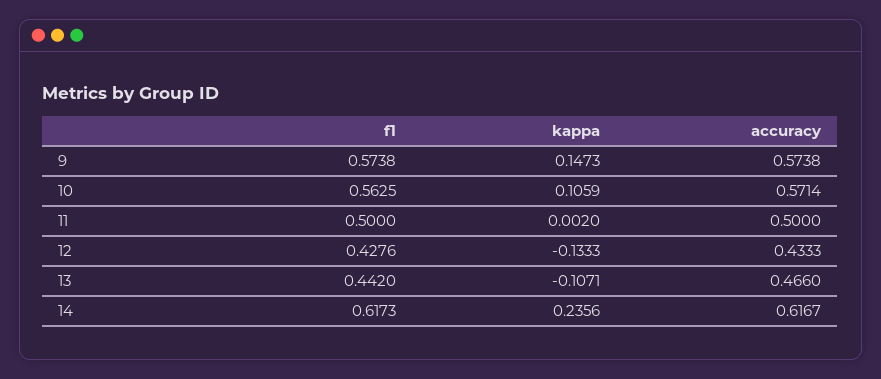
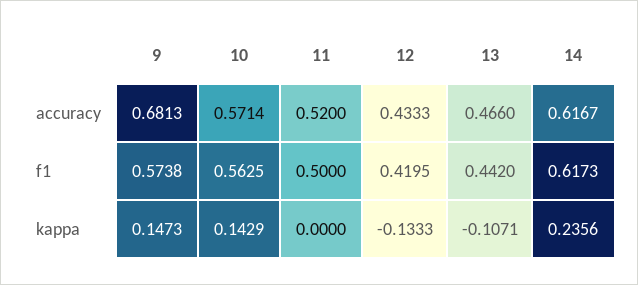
accuracy, 9: 0.5738 -> 0.6813
kappa, 10: 0.1059 -> 0.1429
kappa, 11: 0.002 -> 0
accuracy, 11: 0.5 -> 0.52
f1, 12: 0.4276 -> 0.4195

